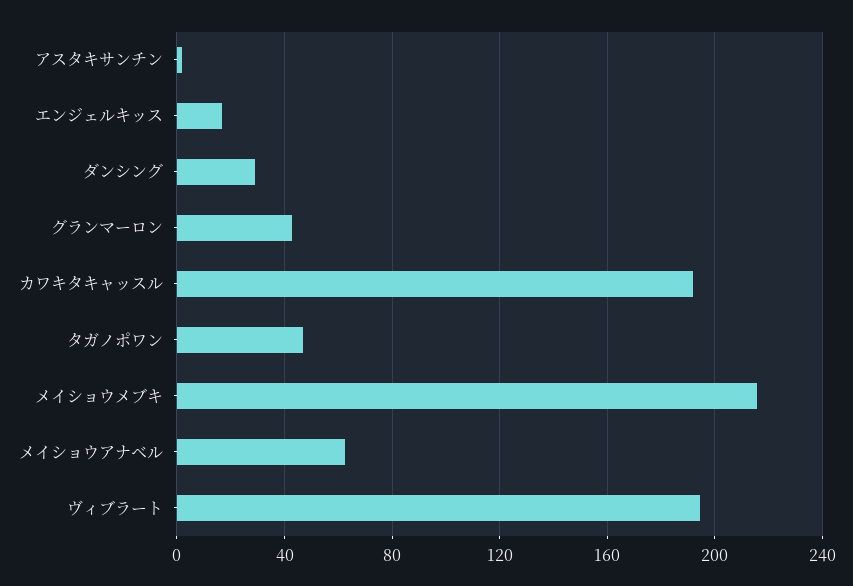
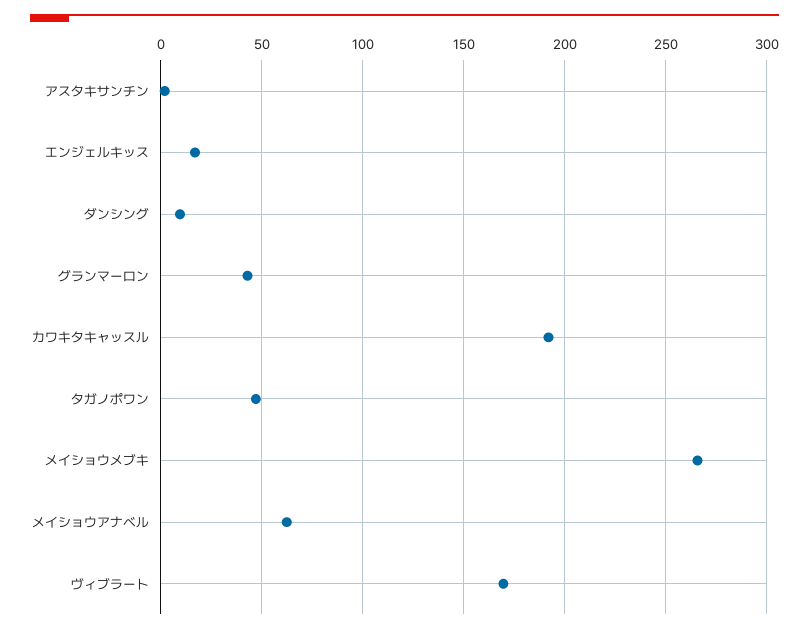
ダンシング: 30 -> 10
メイショウメブキ: 215 -> 265
ヴィブラート: 195 -> 170

